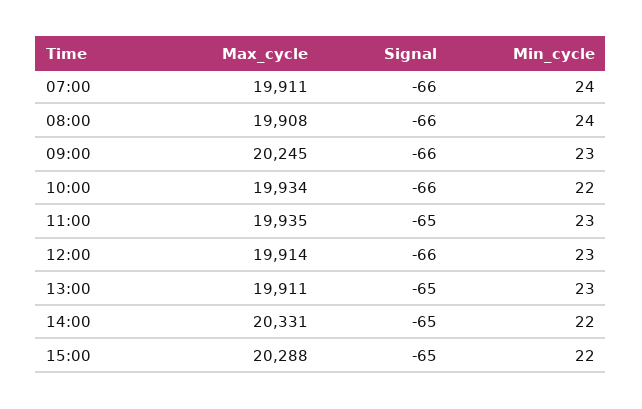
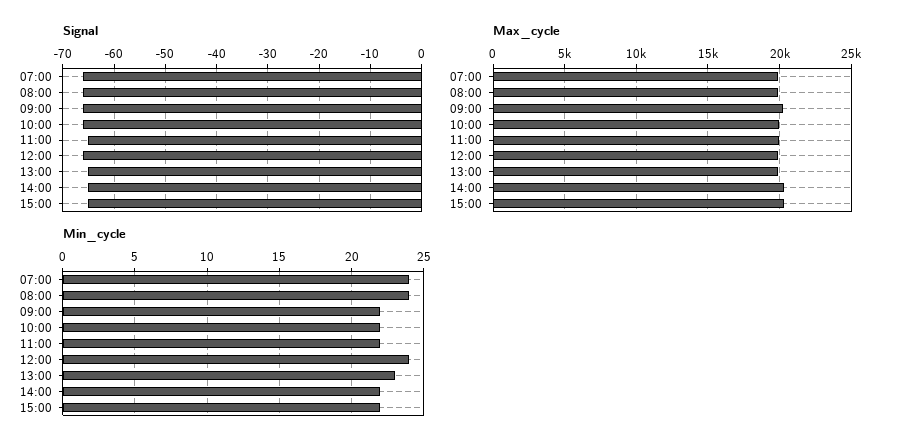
Min_cycle, 09:00: 23 -> 22
Min_cycle, 11:00: 23 -> 22
Min_cycle, 12:00: 23 -> 24

